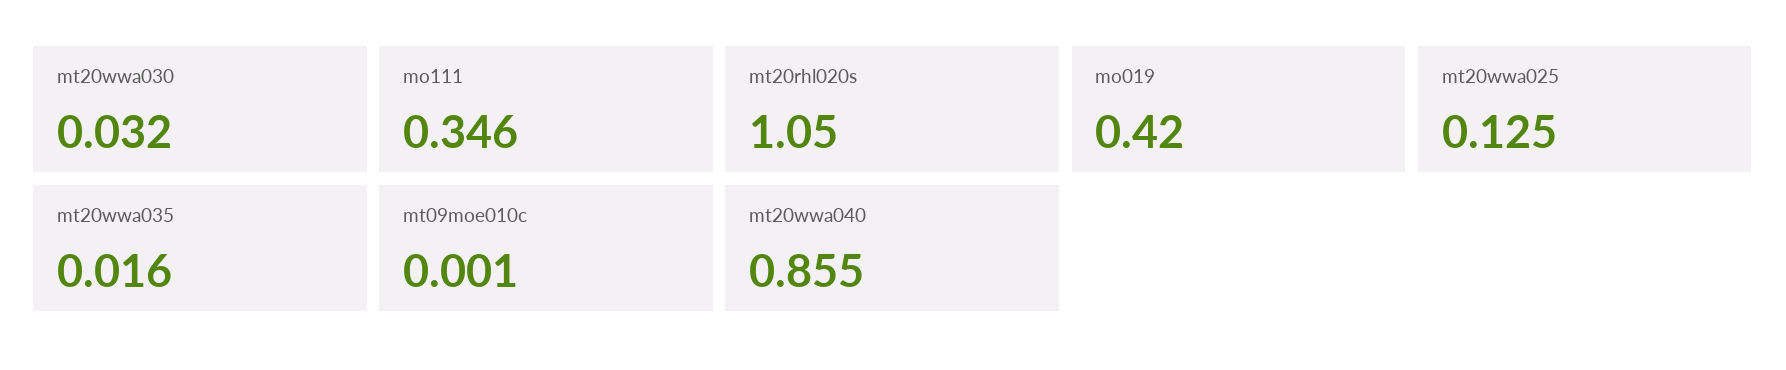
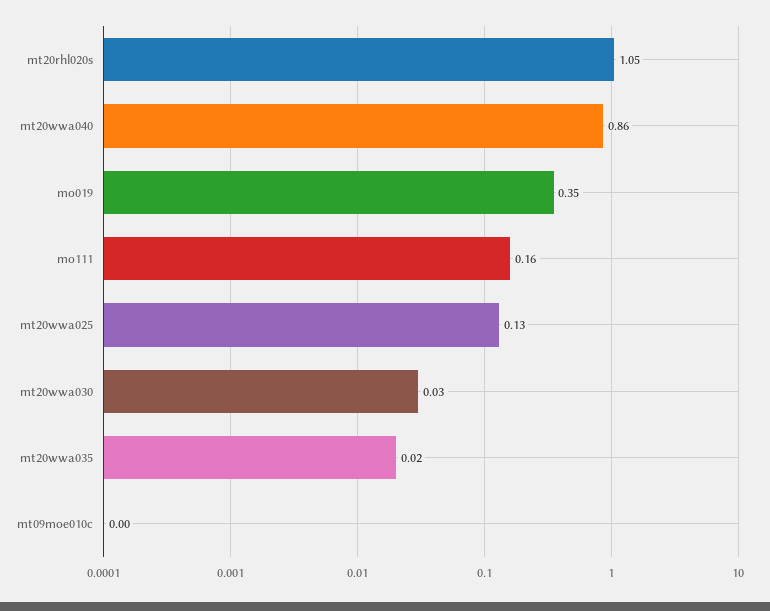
mo111: 0.346 -> 0.16
mo019: 0.42 -> 0.35

